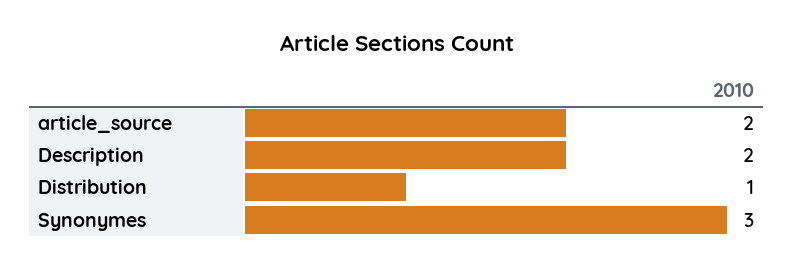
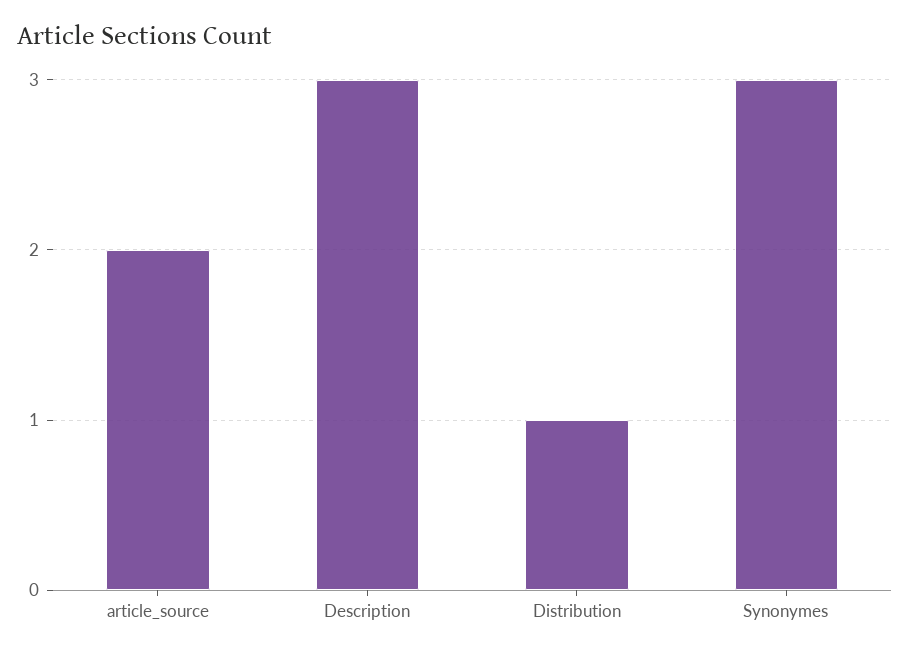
Description: 2 -> 3

